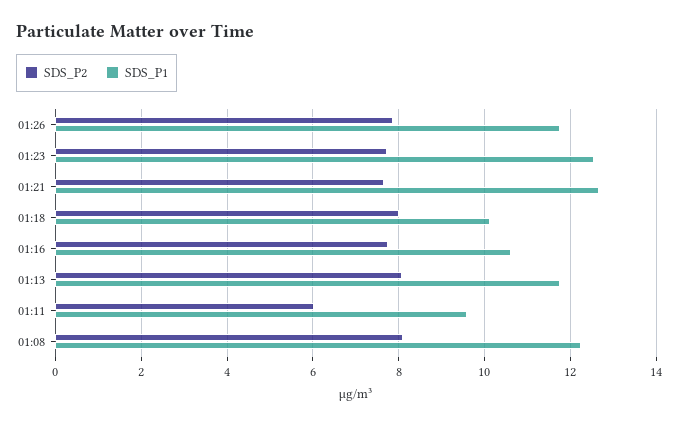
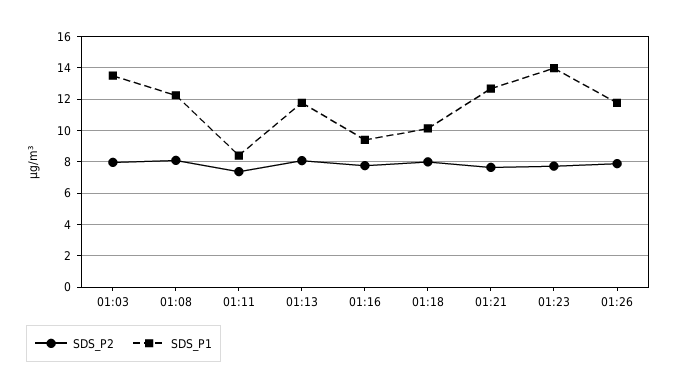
SDS_P1, 01:23: 12.6 -> 14
SDS_P1, 01:16: 10.6 -> 9.5
SDS_P2, 01:11: 6 -> 7.5
SDS_P1, 01:11: 9.6 -> 8.5
SDS_P2, 01:03: none -> 8
SDS_P1, 01:03: none -> 13.5

